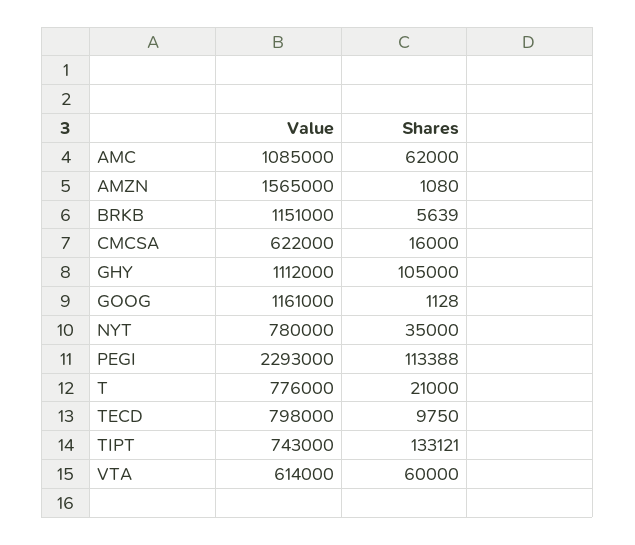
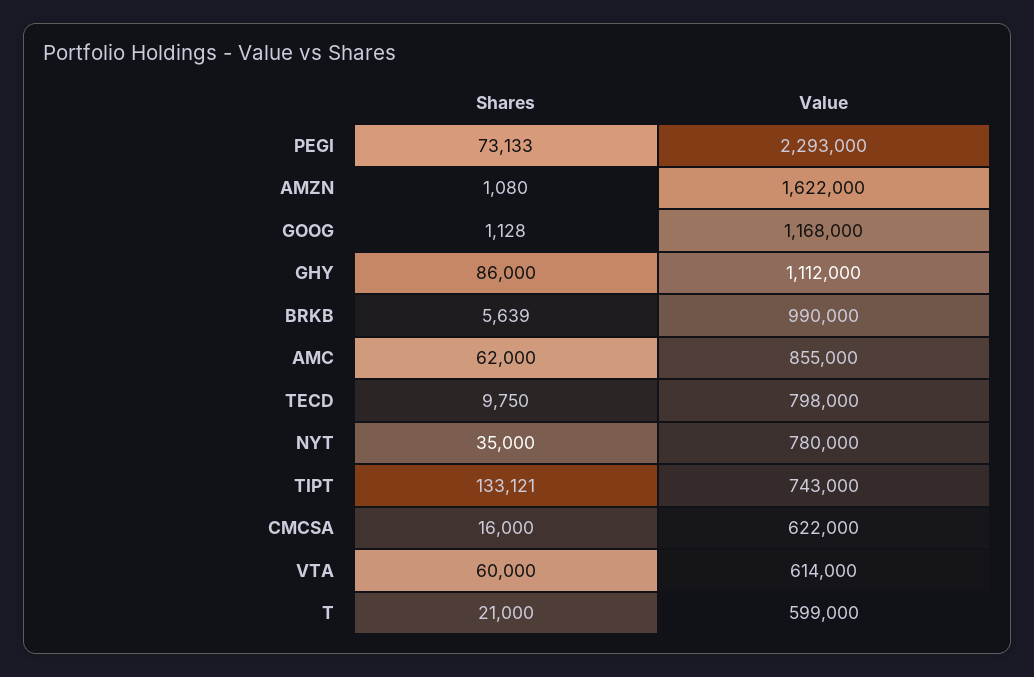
Value, AMC: 1085000 -> 855000
Value, AMZN: 1565000 -> 1622000
Value, BRKB: 1151000 -> 990000
Shares, GHY: 105000 -> 86000
Value, GOOG: 1161000 -> 1168000
Shares, PEGI: 113388 -> 73133
Value, T: 776000 -> 599000

